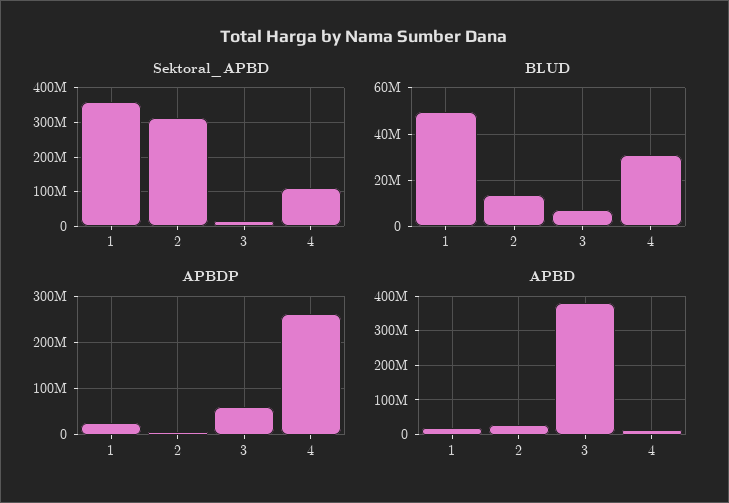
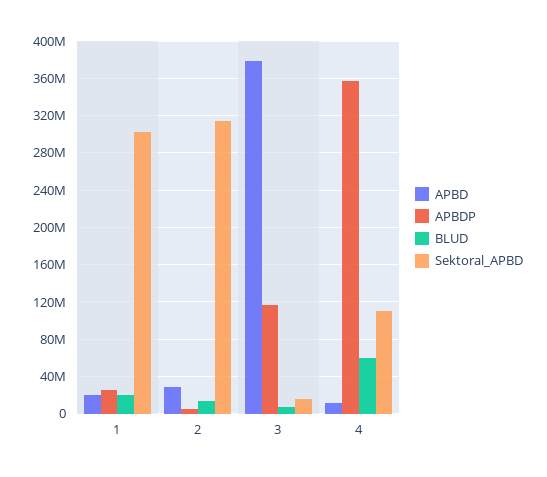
Sektoral_APBD, 1: 360000000 -> 300000000
BLUD, 1: 50000000 -> 20000000
BLUD, 4: 30000000 -> 60000000
APBDP, 3: 60000000 -> 120000000
APBDP, 4: 260000000 -> 360000000

